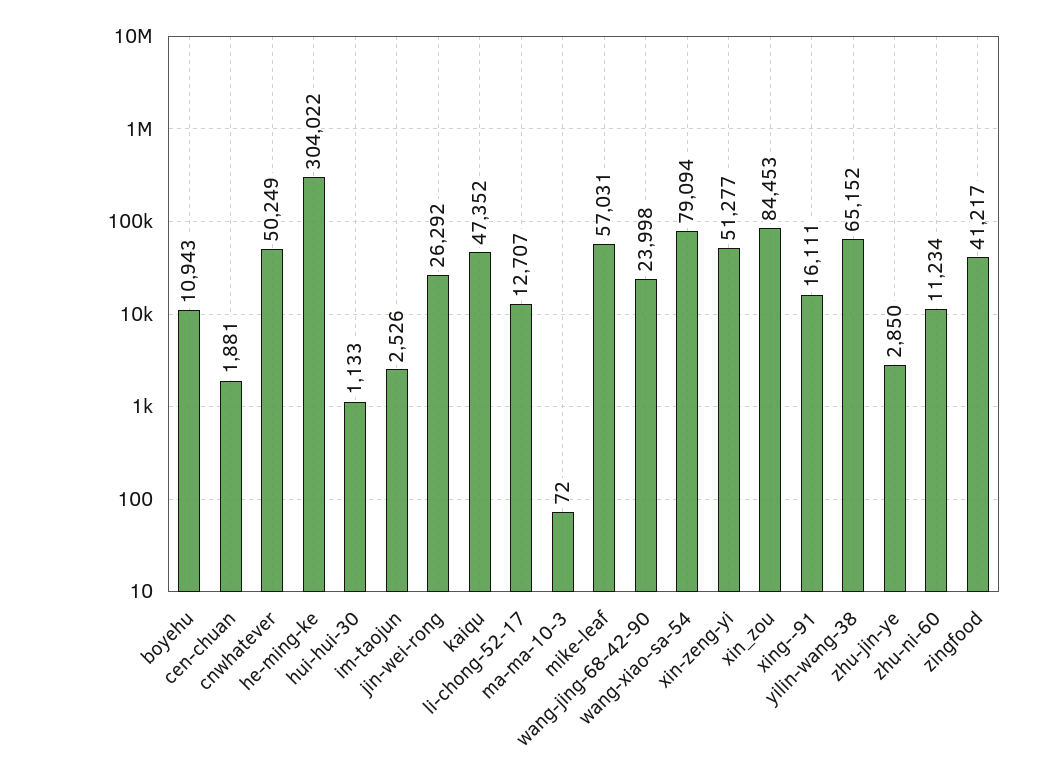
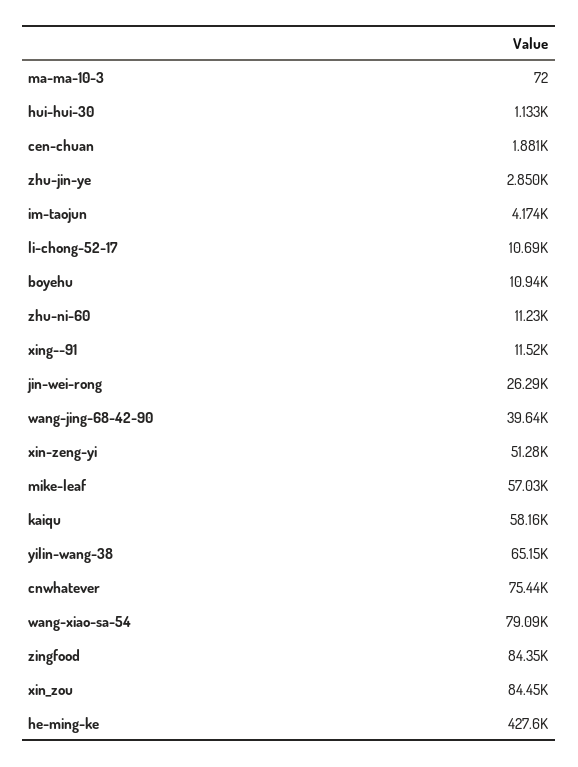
cnwhatever: 50249 -> 75440
he-ming-ke: 304022 -> 427600
im-taojun: 2526 -> 4174
kaiqu: 47352 -> 58160
li-chong-52-17: 12707 -> 10690
wang-jing-68-42-90: 23998 -> 39640
xing--91: 16111 -> 11520
zingfood: 41217 -> 84350

